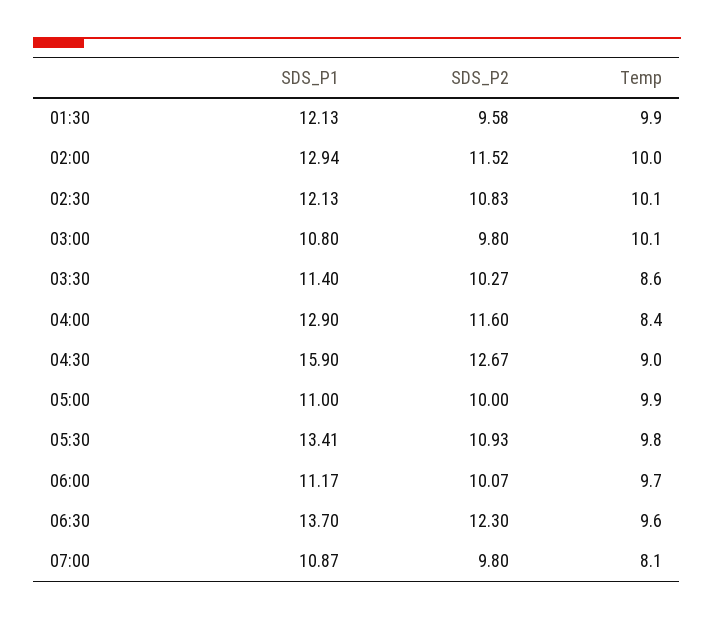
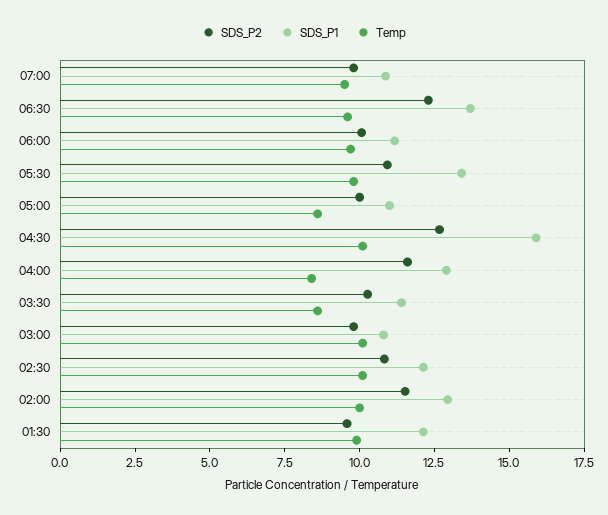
Temp, 04:30: 9 -> 10
Temp, 05:00: 9.9 -> 8.5
Temp, 07:00: 8.1 -> 9.5

